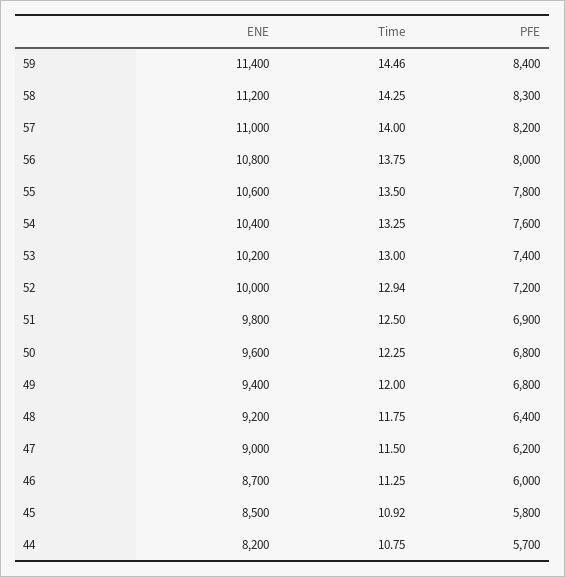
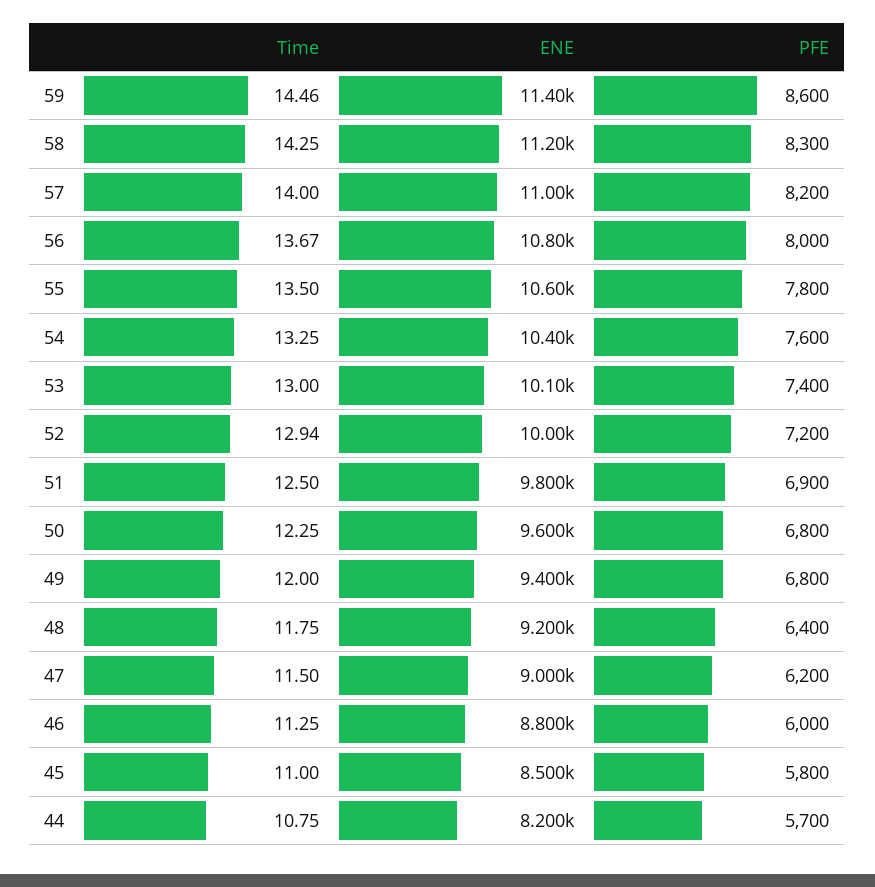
PFE, 59: 8400 -> 8600
Time, 56: 13.75 -> 13.67
ENE, 53: 10200 -> 10100
ENE, 46: 8700 -> 8800
Time, 45: 10.92 -> 11

